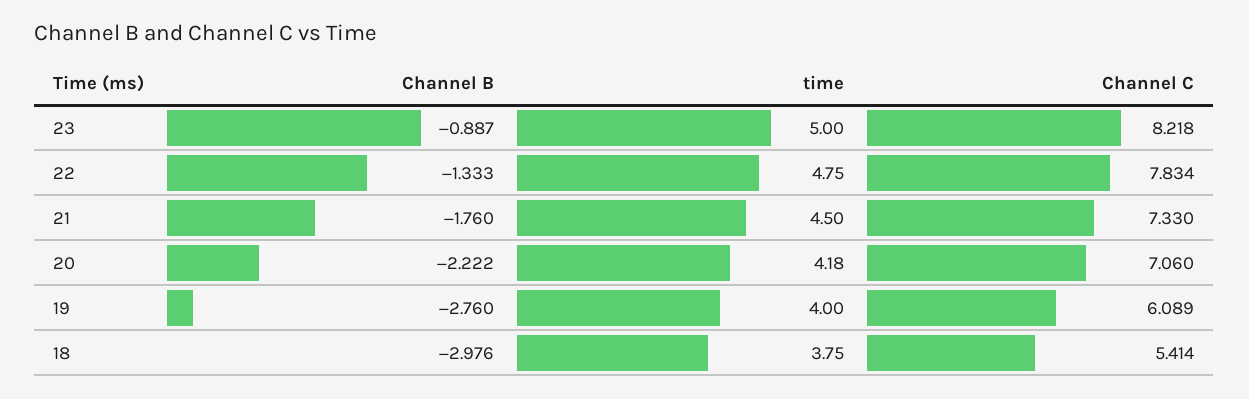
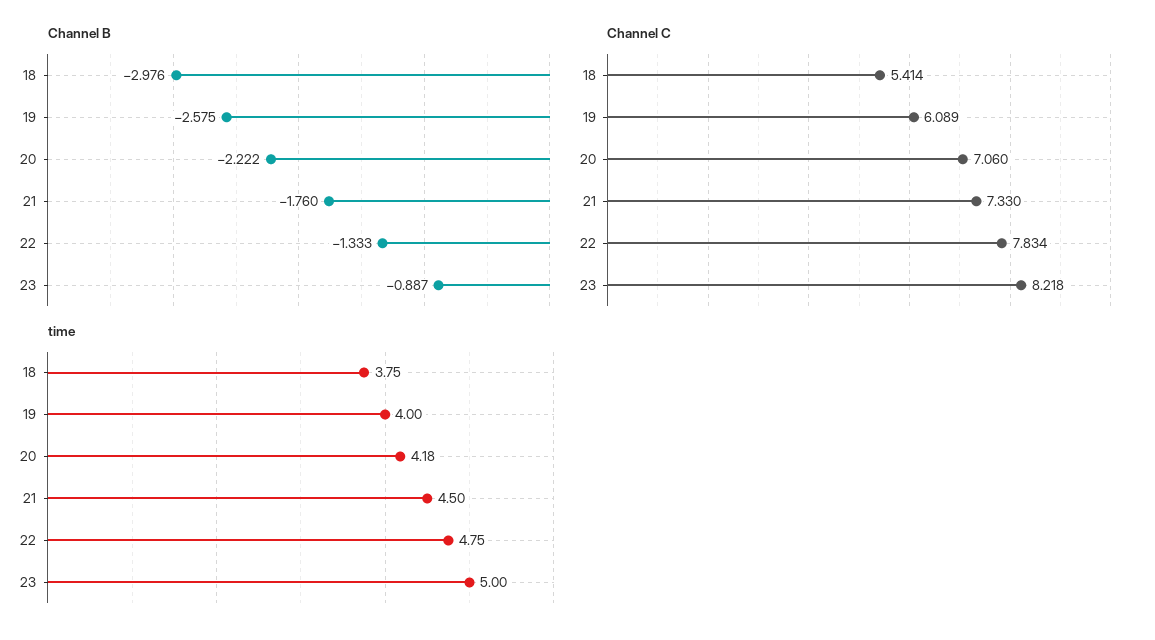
Channel B, 19: -2.76 -> -2.575

